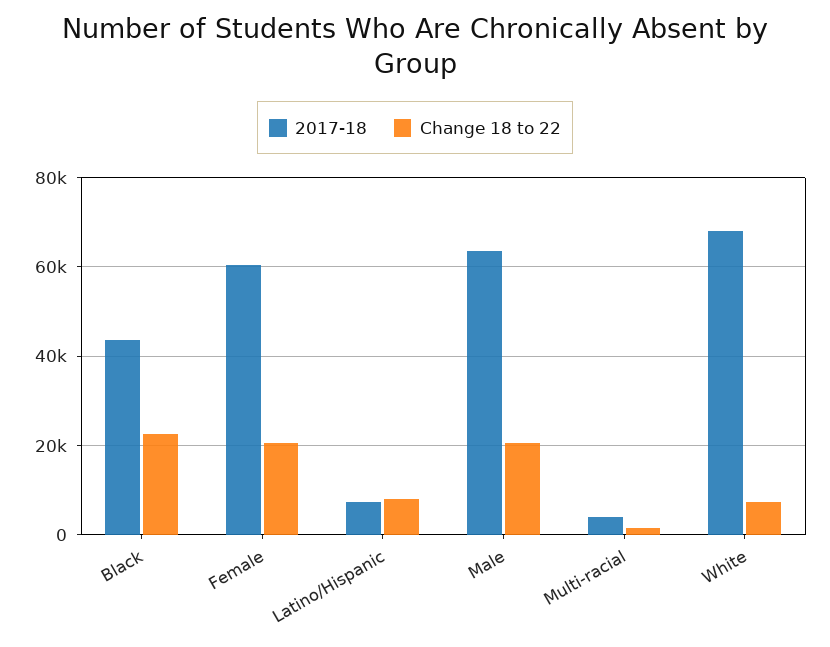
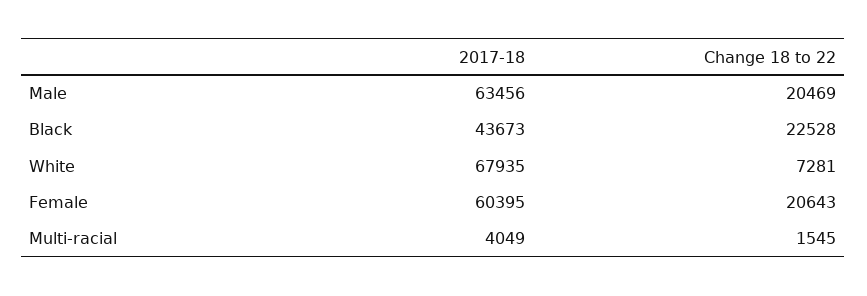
2017-18, Latino/Hispanic: 8000 -> none
Change 18 to 22, Latino/Hispanic: 8000 -> none

